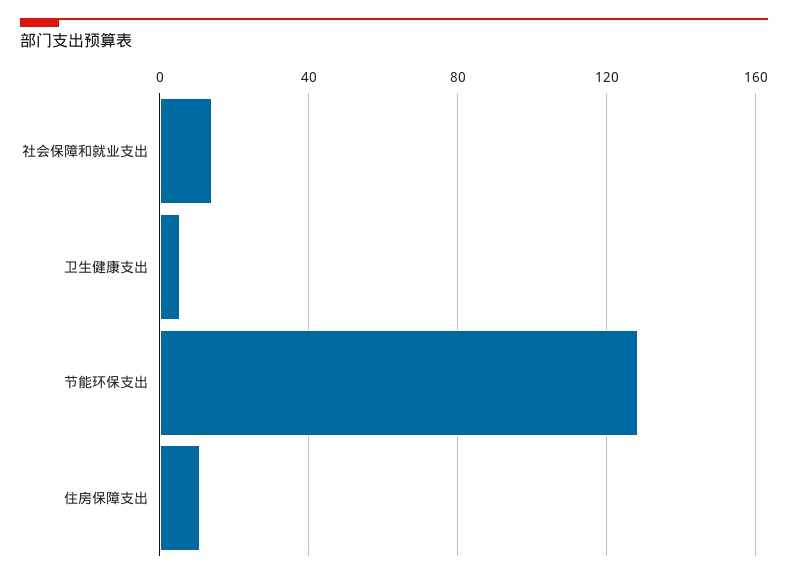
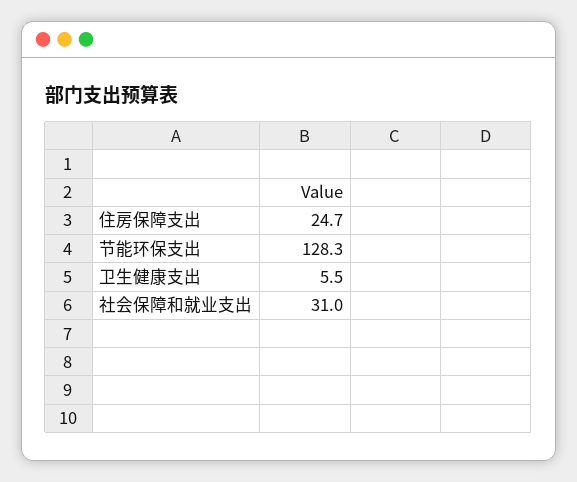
社会保障和就业支出: 15 -> 31
住房保障支出: 10 -> 24.7

